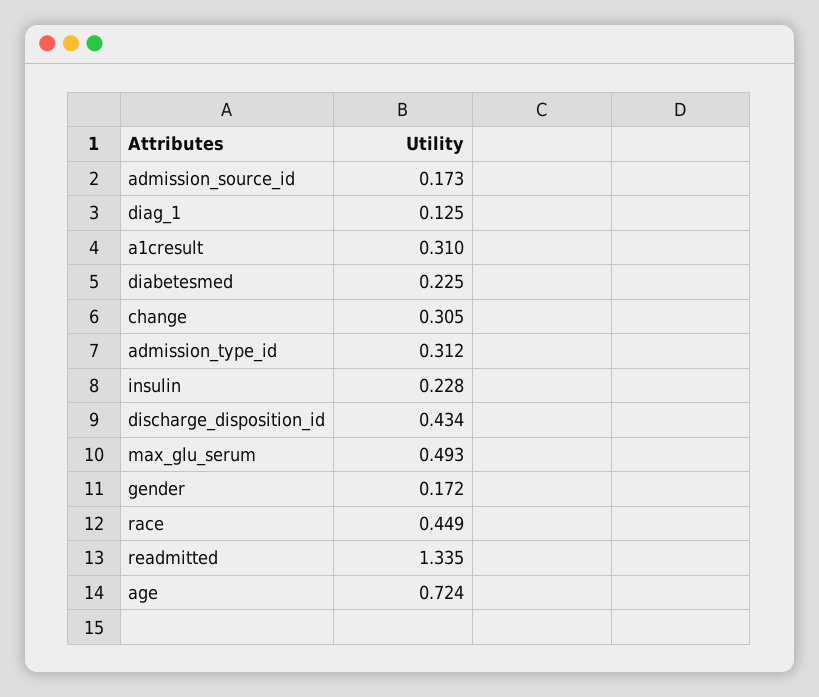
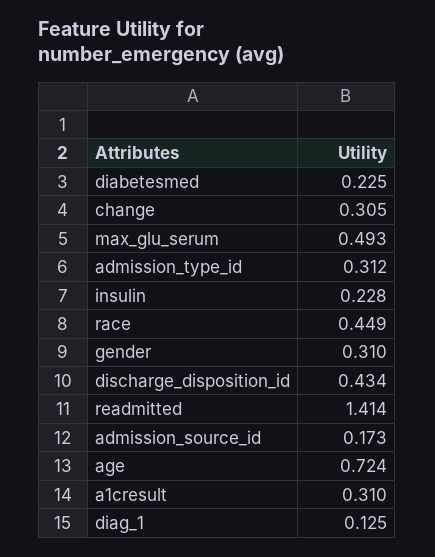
gender: 0.172 -> 0.31
readmitted: 1.335 -> 1.414

